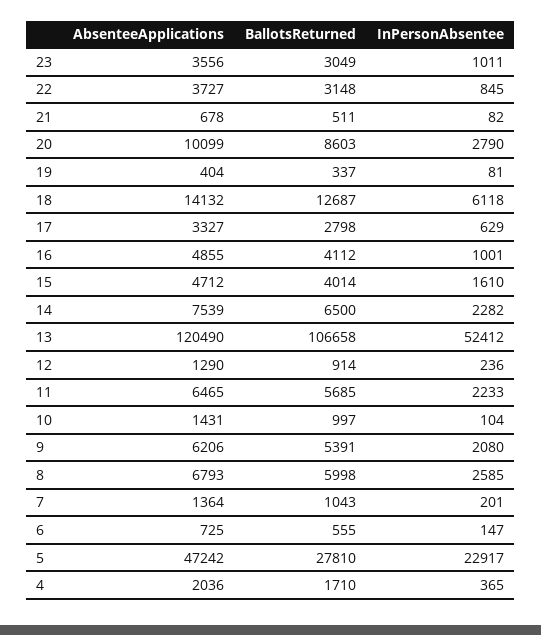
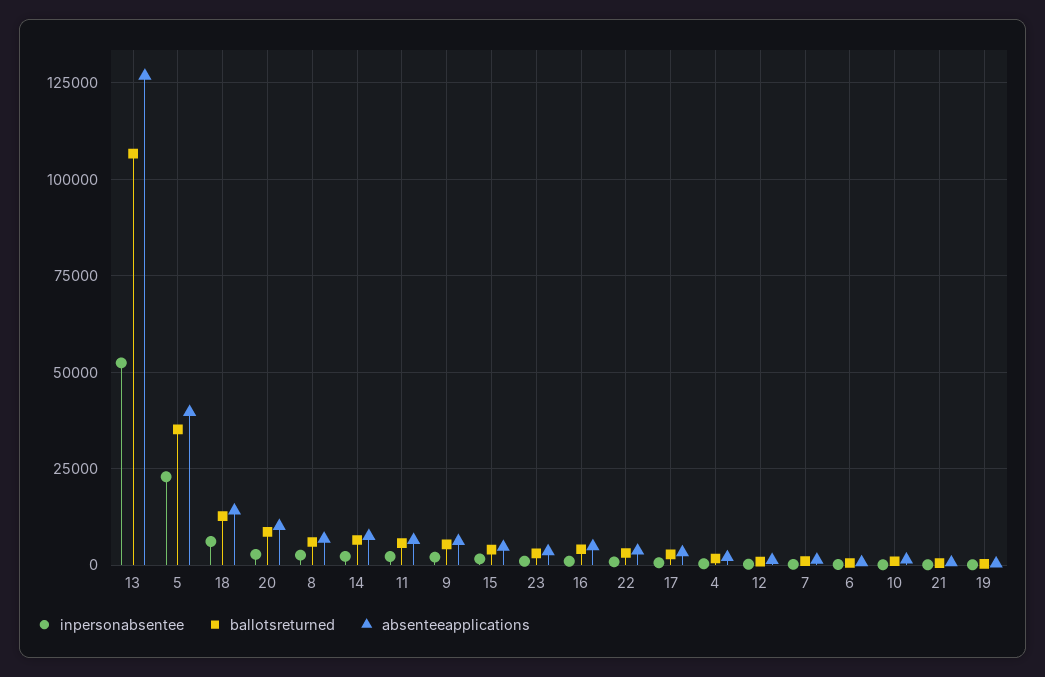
AbsenteeApplications, 13: 120490 -> 127500
AbsenteeApplications, 5: 47242 -> 40000
BallotsReturned, 5: 27810 -> 35000

